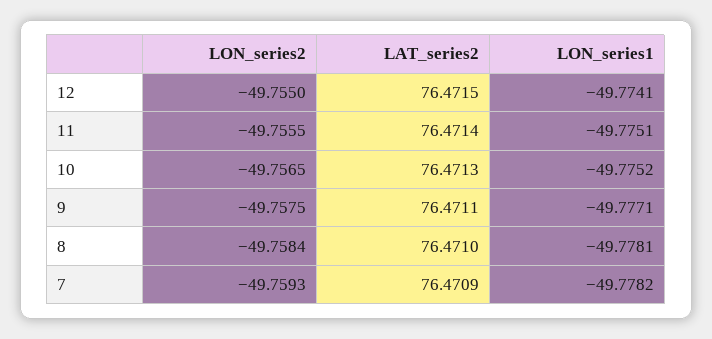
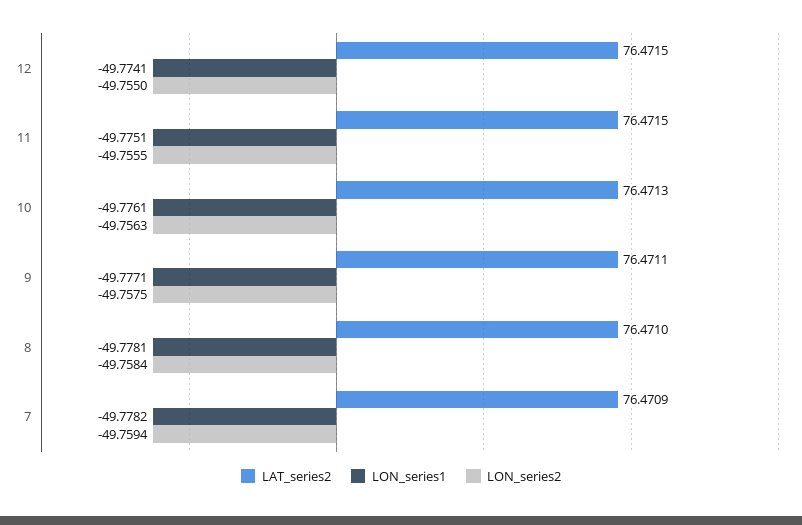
LAT_series2, 11: 76.4714 -> 76.4715
LON_series2, 10: -49.7565 -> -49.7563
LON_series1, 10: -49.7752 -> -49.7761
LON_series2, 7: -49.7593 -> -49.7594

